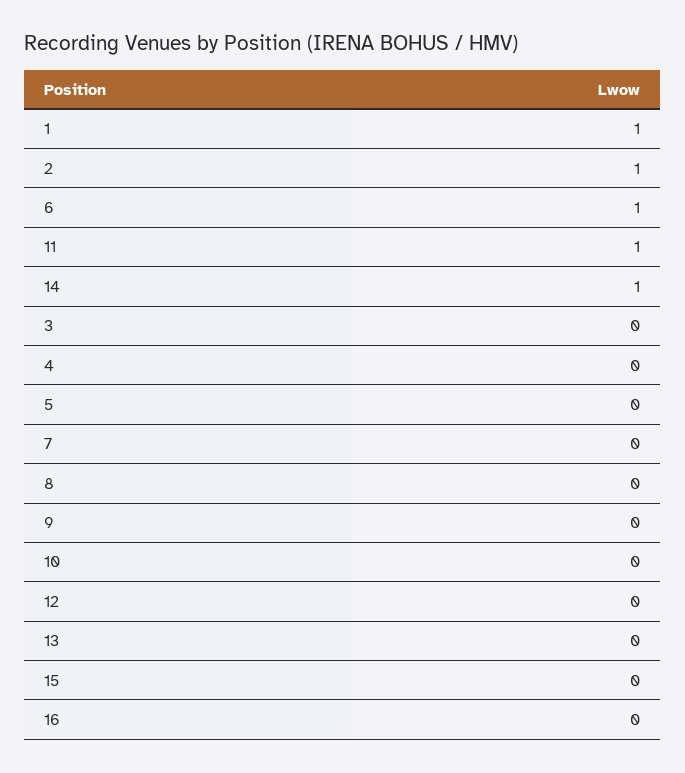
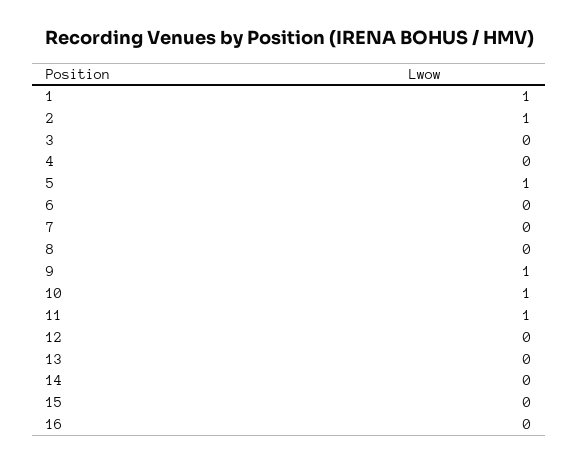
6: 1 -> 0
14: 1 -> 0
5: 0 -> 1
9: 0 -> 1
10: 0 -> 1

